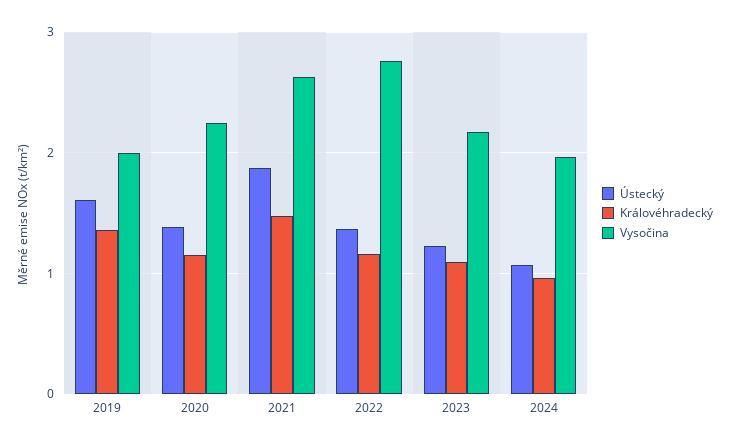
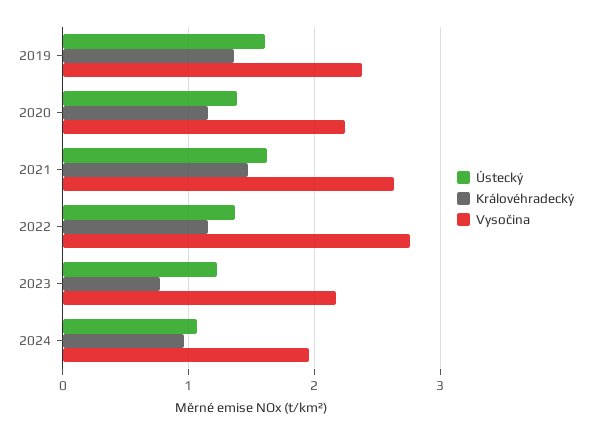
Vysočina, 2019: 2 -> 2.4
Ústecký, 2021: 1.9 -> 1.6
Královéhradecký, 2023: 1.1 -> 0.8

